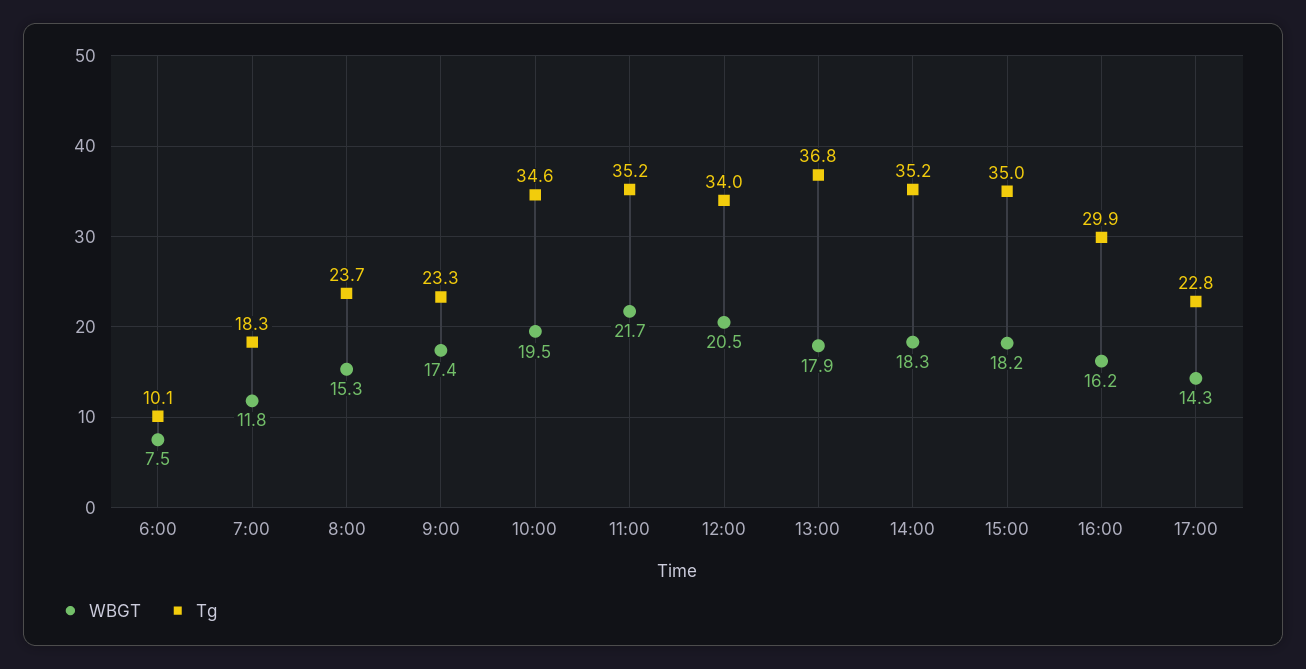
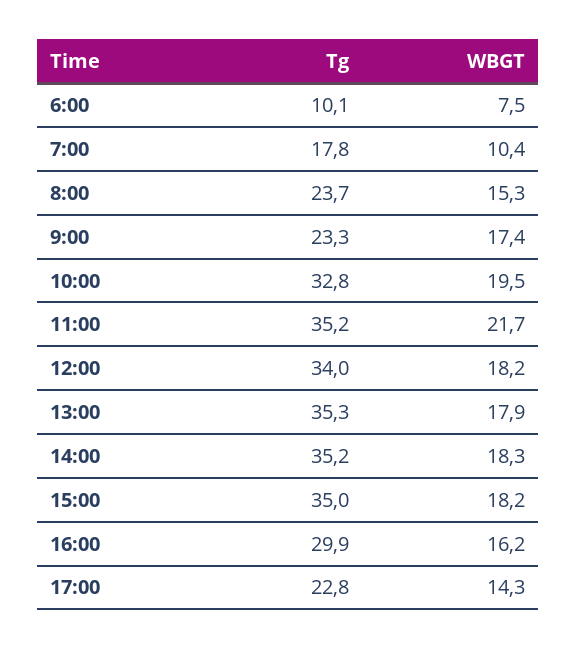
WBGT, 7:00: 11.8 -> 10.4
Tg, 7:00: 18.3 -> 17.8
Tg, 10:00: 34.6 -> 32.8
WBGT, 12:00: 20.5 -> 18.2
Tg, 13:00: 36.8 -> 35.3

